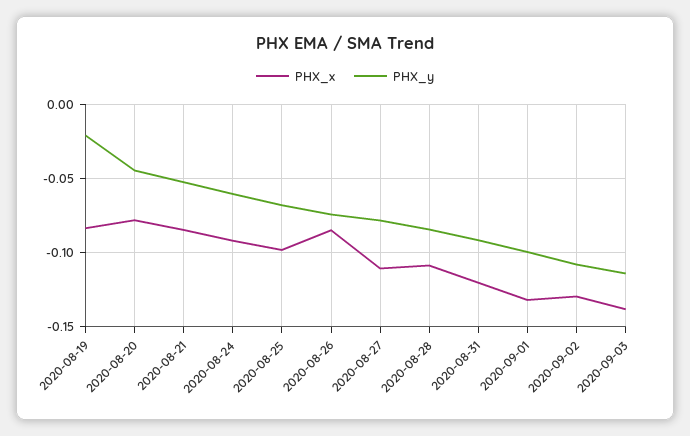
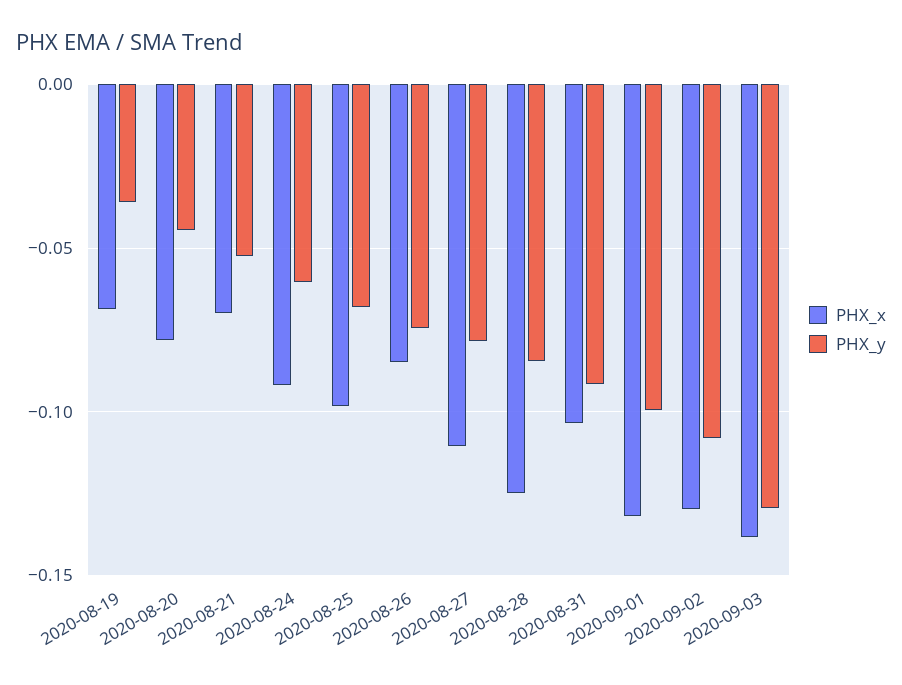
PHX_x, 2020-08-19: -0.085 -> -0.07
PHX_y, 2020-08-19: -0.02 -> -0.035
PHX_x, 2020-08-21: -0.085 -> -0.07
PHX_x, 2020-08-28: -0.11 -> -0.125
PHX_x, 2020-08-31: -0.12 -> -0.105
PHX_y, 2020-09-03: -0.115 -> -0.13

